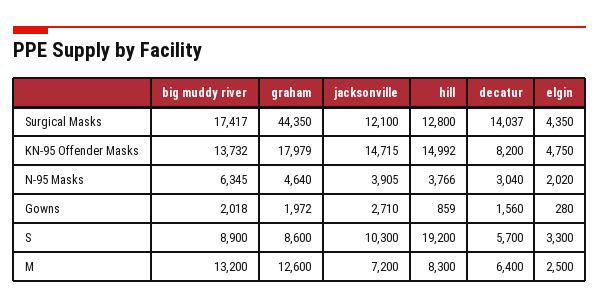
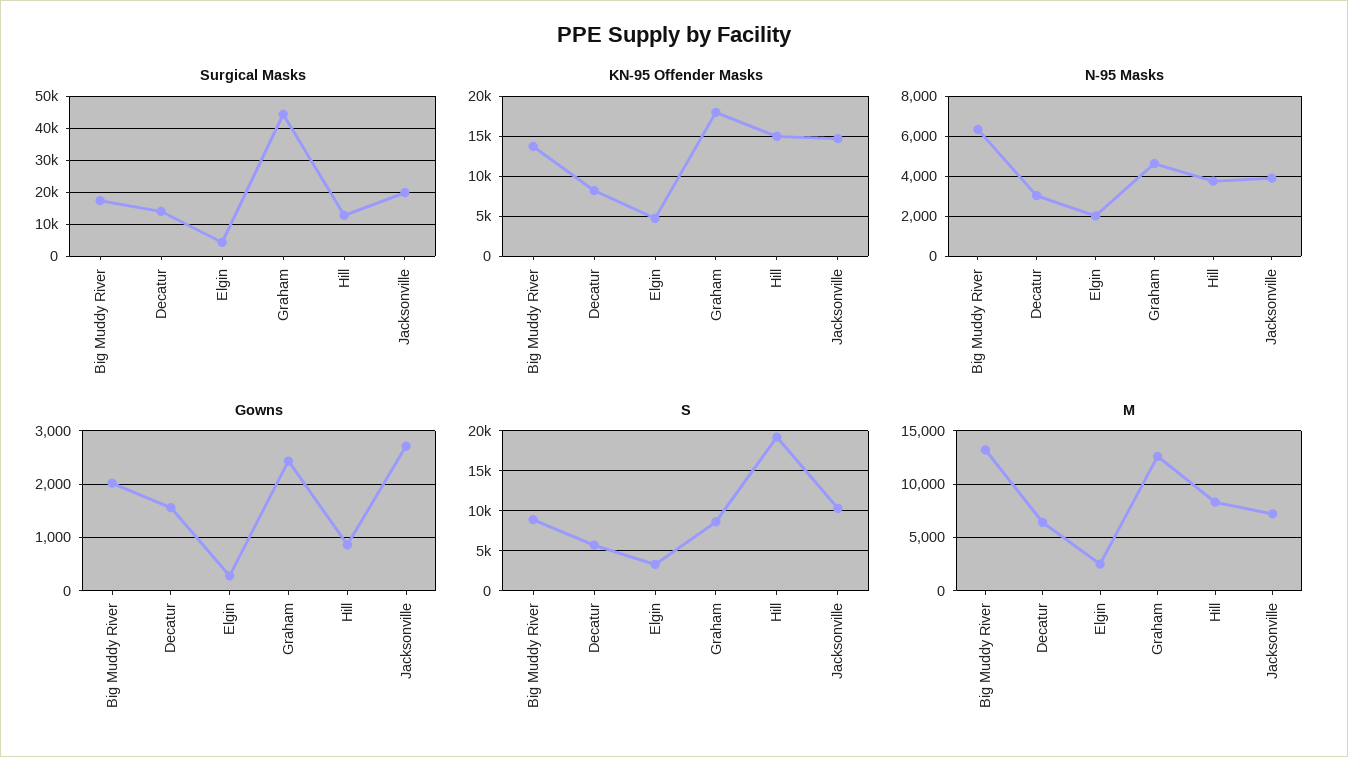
Surgical Masks, jacksonville: 12100 -> 20000
Gowns, graham: 1972 -> 2400

